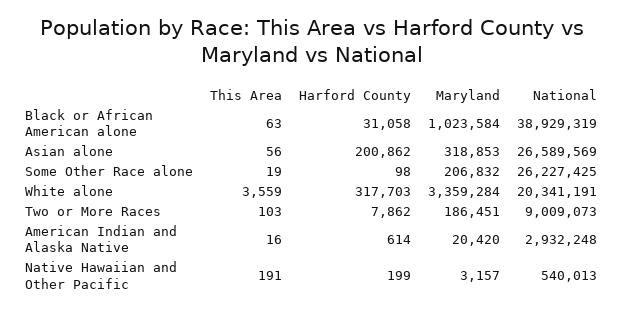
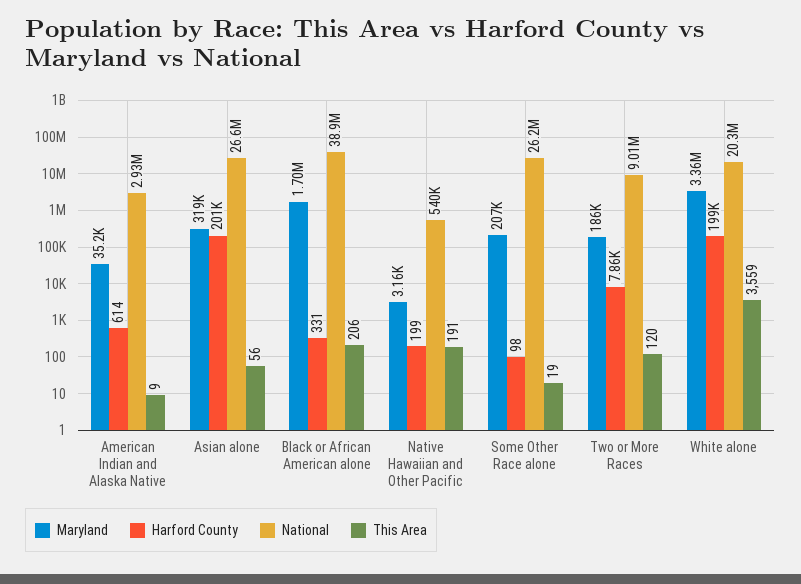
This Area, Black or African American alone: 63 -> 206
Harford County, Black or African American alone: 31058 -> 331
Maryland, Black or African American alone: 1023584 -> 1700000
Harford County, White alone: 317703 -> 199000
This Area, Two or More Races: 103 -> 120
This Area, American Indian and Alaska Native: 16 -> 9
Maryland, American Indian and Alaska Native: 20420 -> 35200

